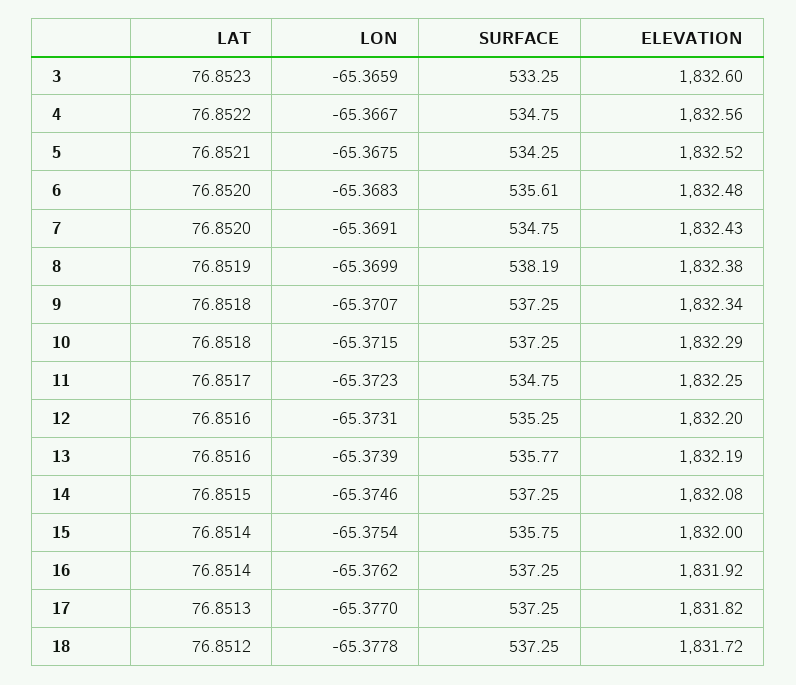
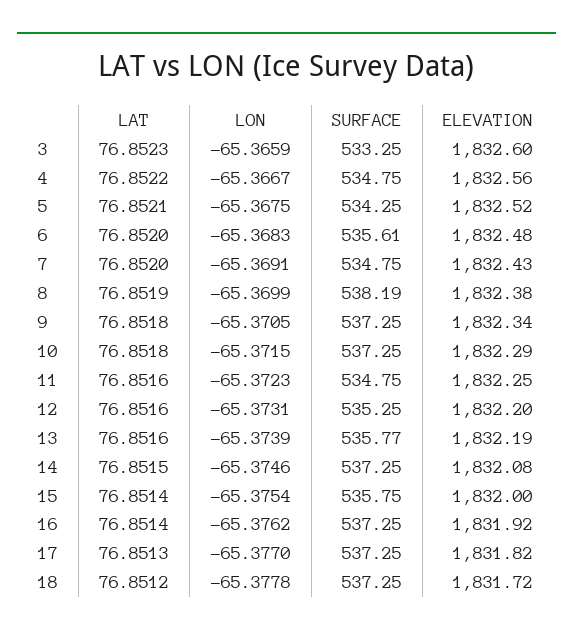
LON, 9: -65.3707 -> -65.3705
LAT, 11: 76.8517 -> 76.8516

